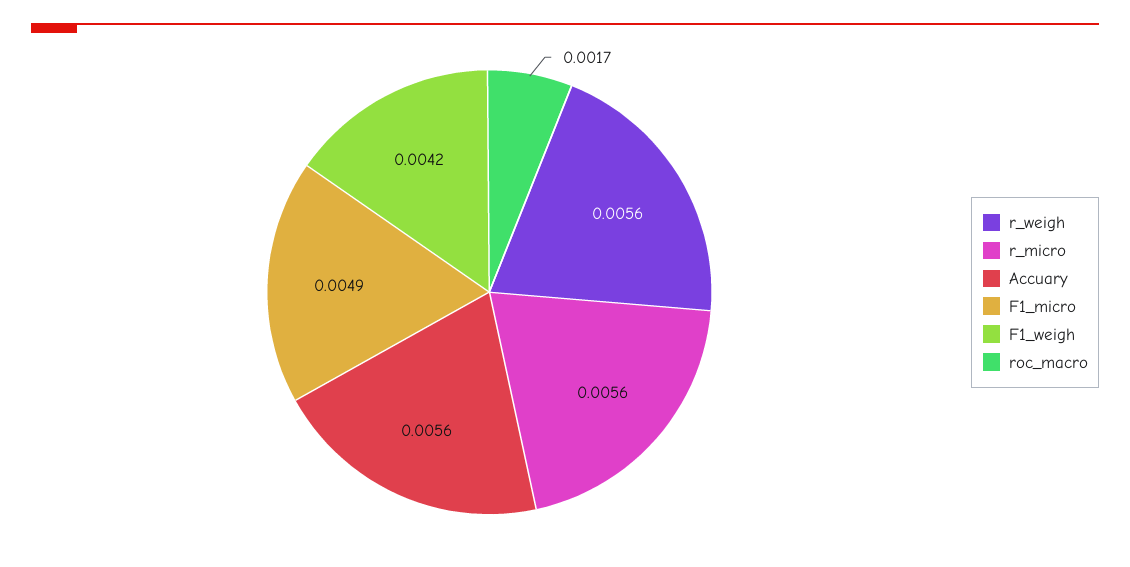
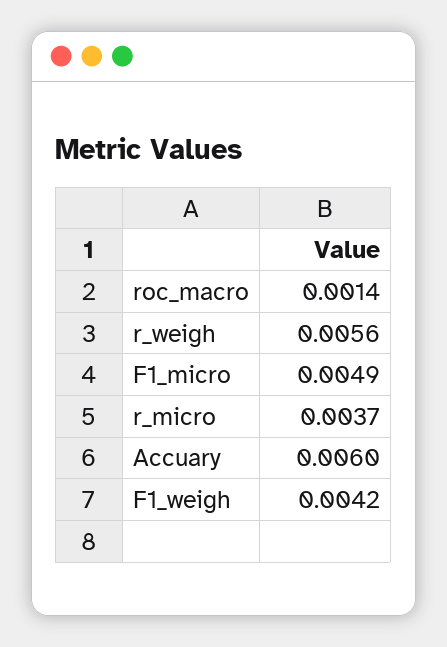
r_micro: 0.0056 -> 0.0037
Accuary: 0.0056 -> 0.006
roc_macro: 0.0017 -> 0.0014

